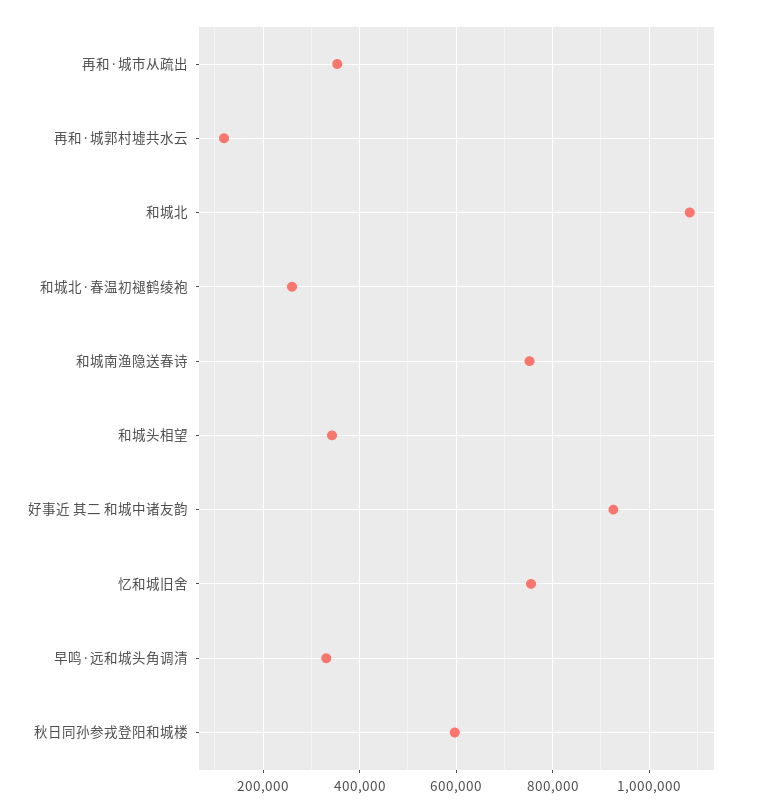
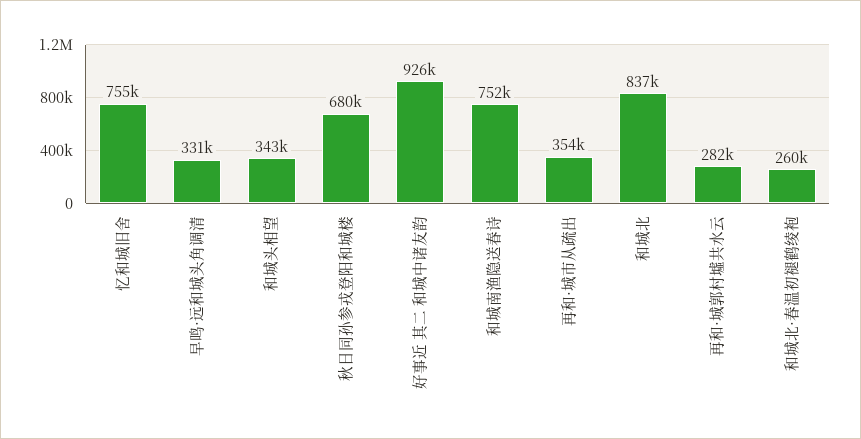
再和·城郭村墟共水云: 120000 -> 282000
和城北: 1080000 -> 837000
秋日同孙参戎登阳和城楼: 600000 -> 680000

